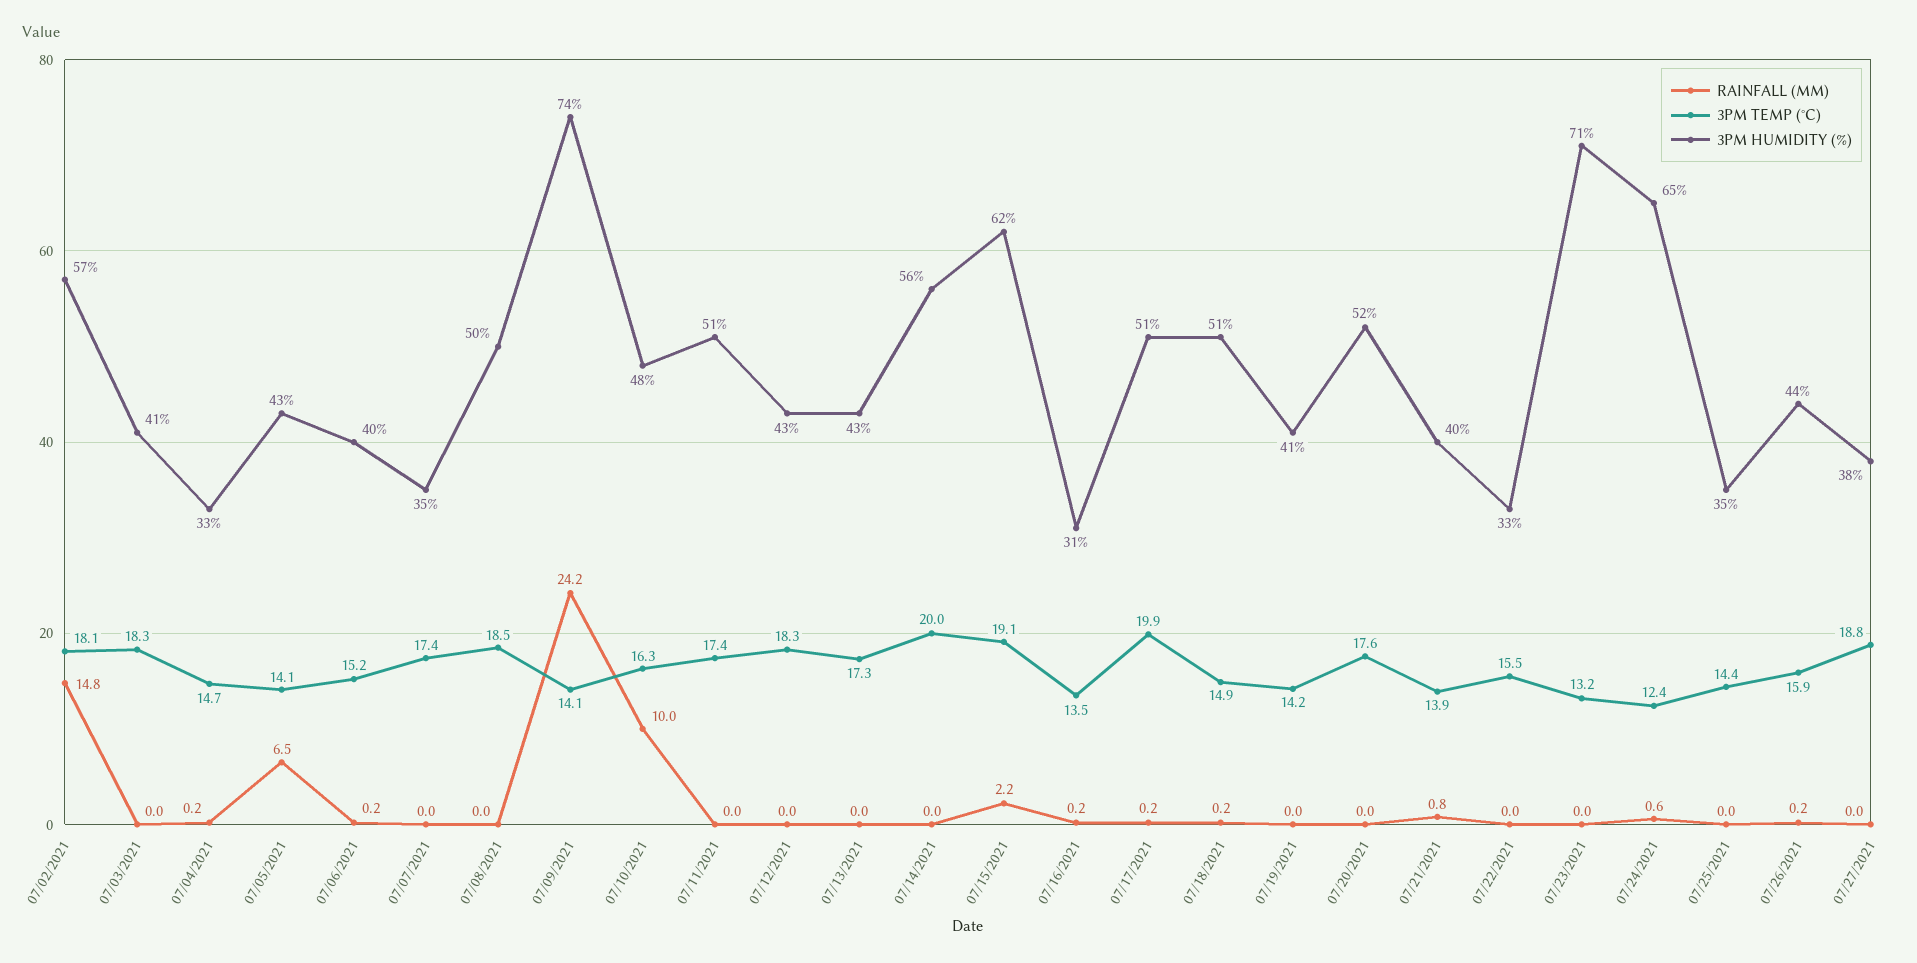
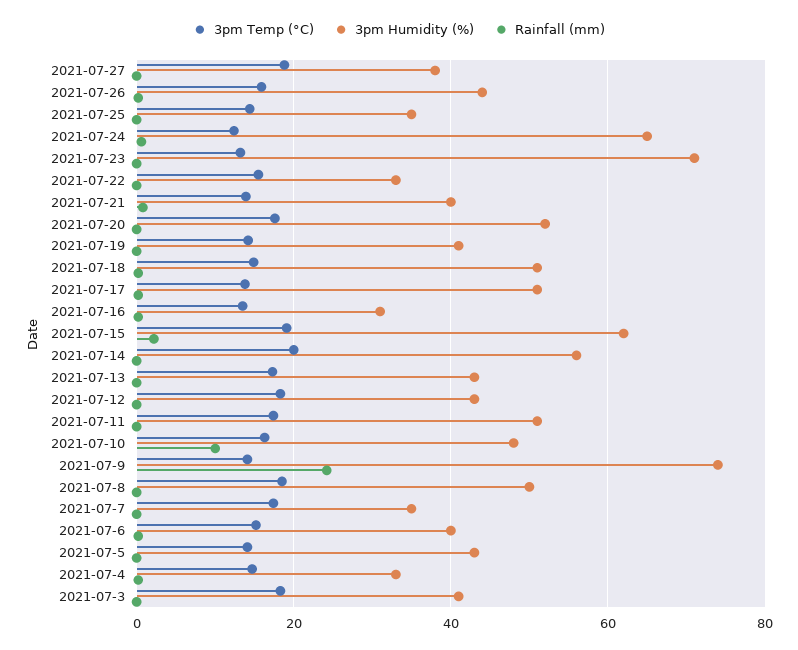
RAINFALL (MM), 07/02/2021: 14.8 -> none
3PM TEMP (°C), 07/02/2021: 18.1 -> none
3PM HUMIDITY (%), 07/02/2021: 57 -> none
RAINFALL (MM), 07/05/2021: 6.5 -> 0
3PM TEMP (°C), 07/17/2021: 19.9 -> 14

